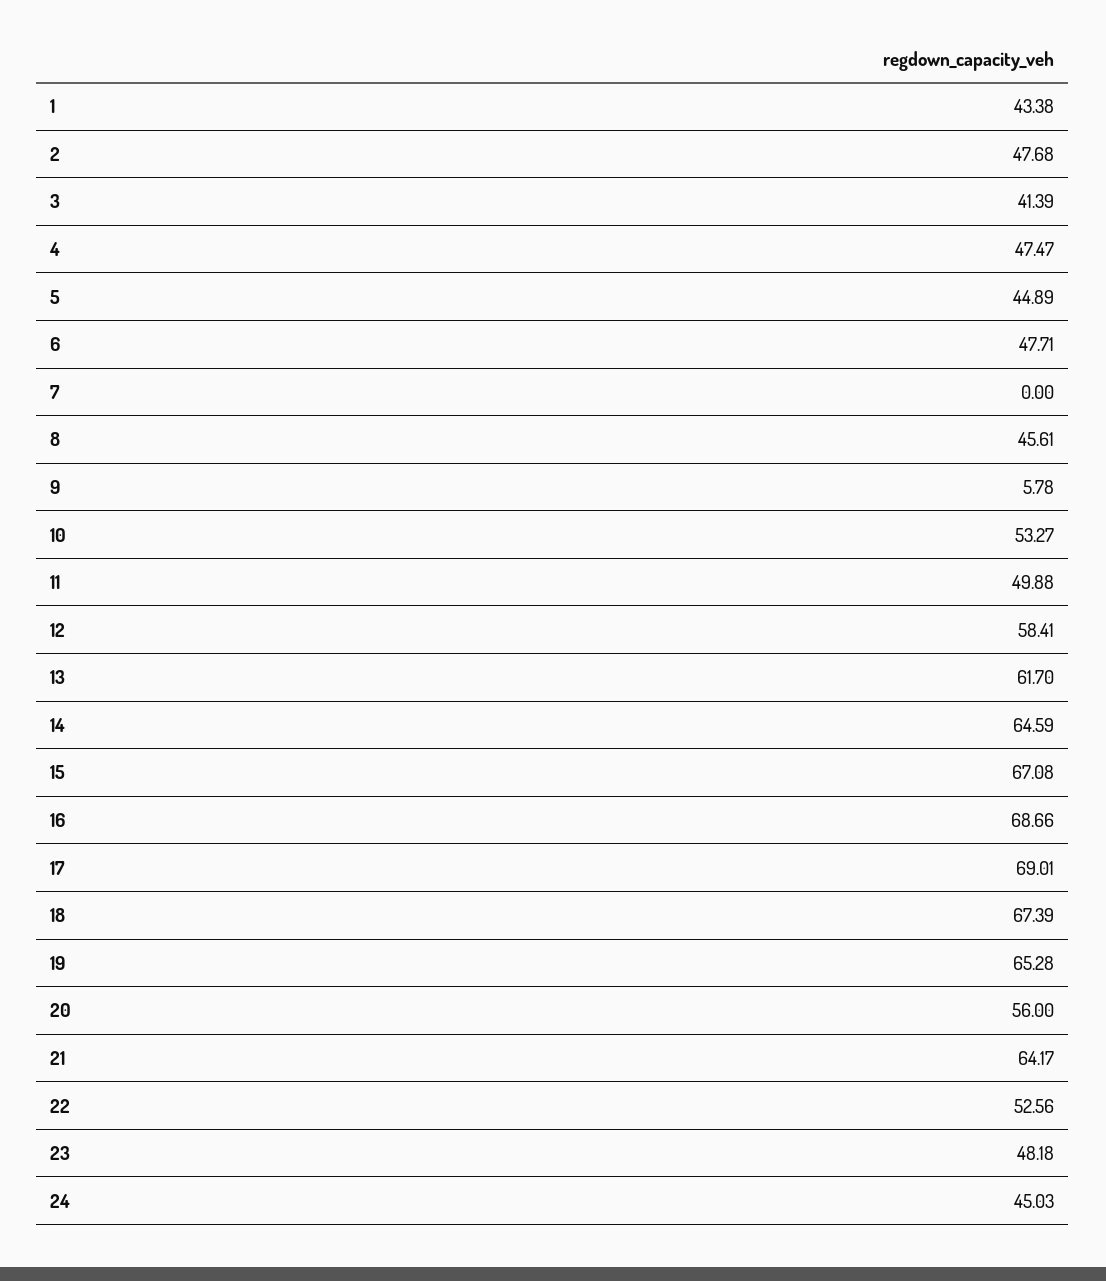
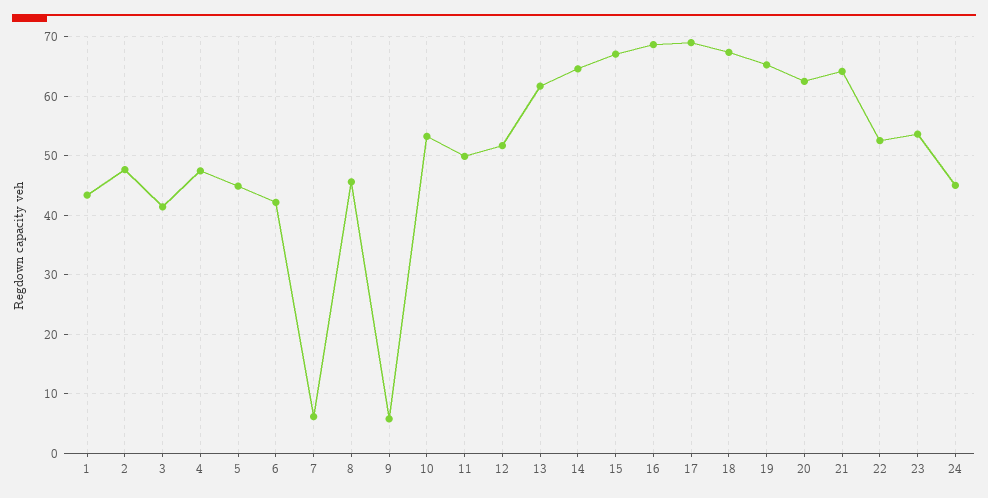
6: 47.71 -> 42
7: 0 -> 6
12: 58.41 -> 52
20: 56 -> 62
23: 48.18 -> 54

